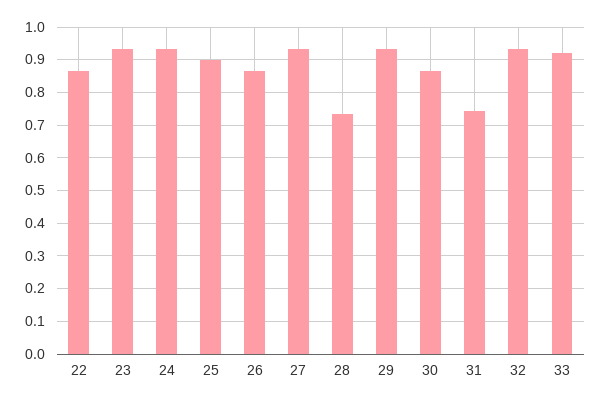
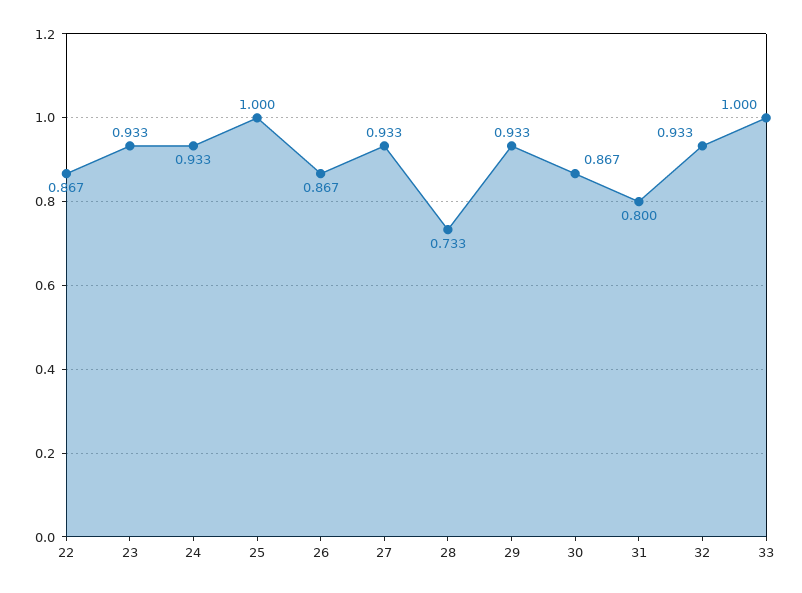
25: 0.9 -> 1
31: 0.74 -> 0.8
33: 0.92 -> 1

